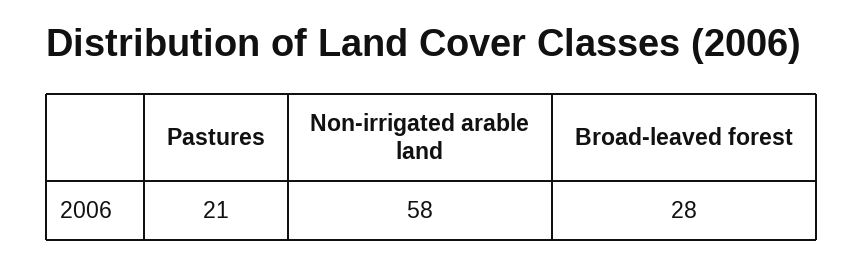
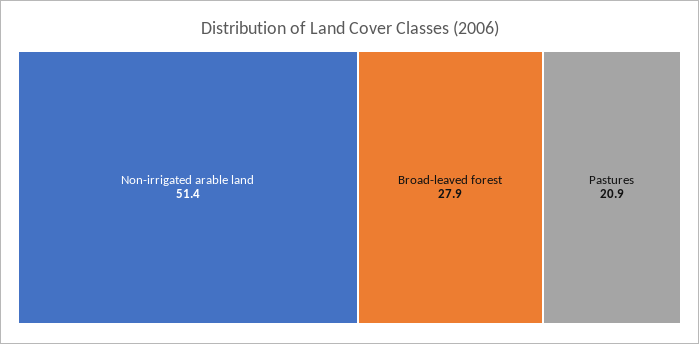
Non-irrigated arable land: 58 -> 51.4

